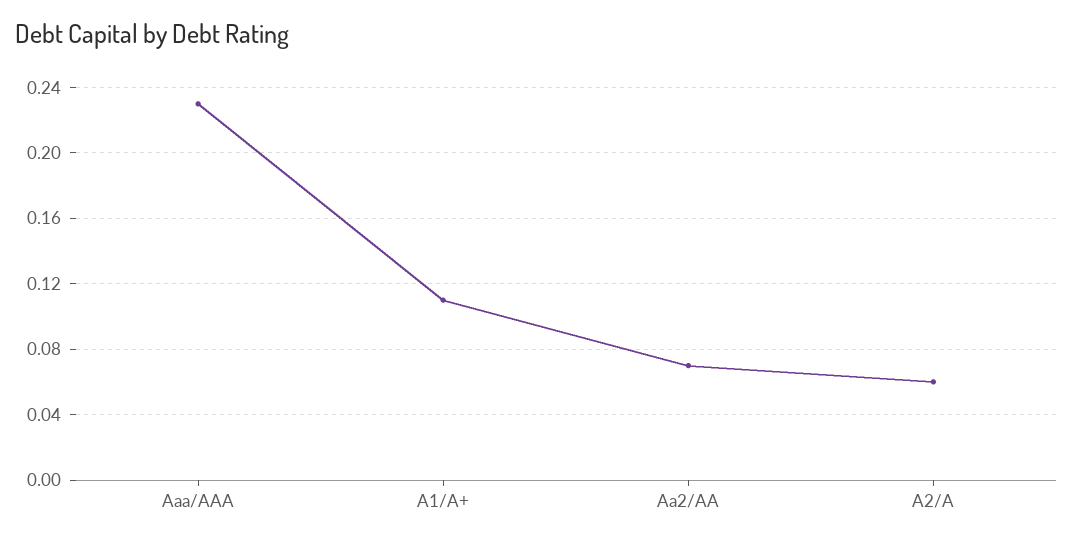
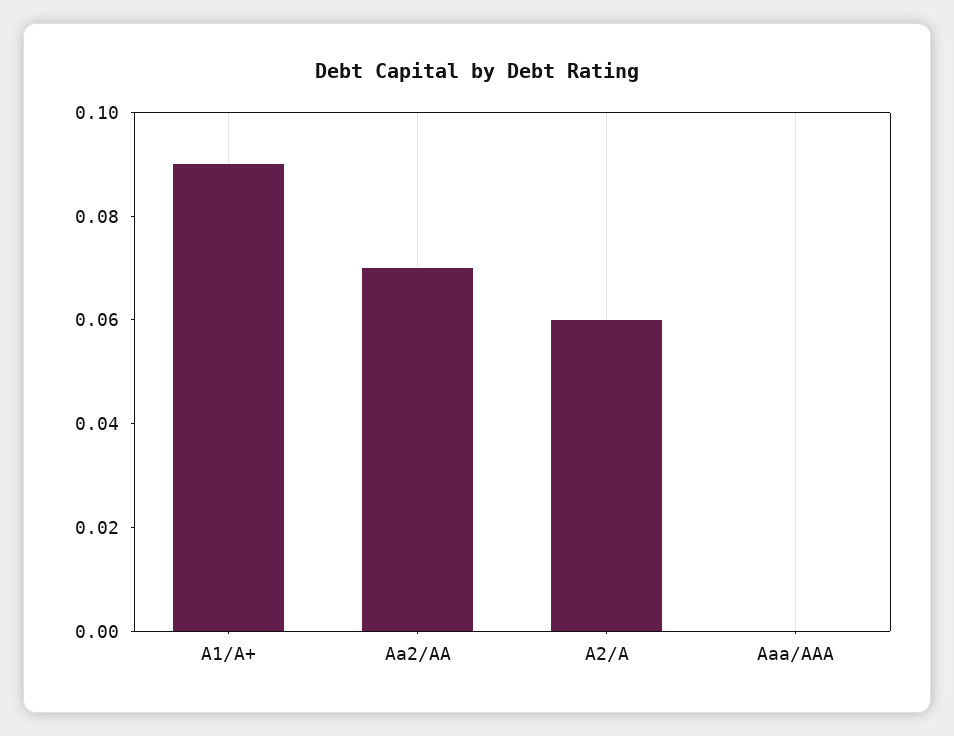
Aaa/AAA: 0.23 -> 0
A1/A+: 0.11 -> 0.09

